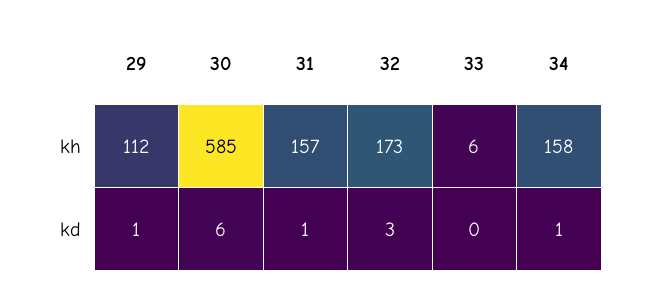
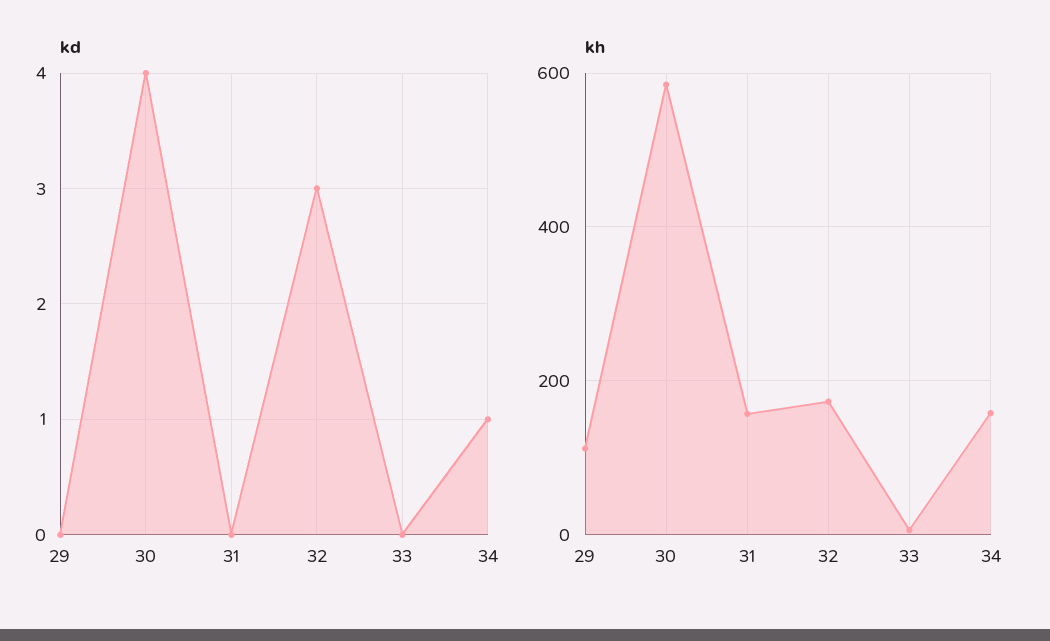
kd, 29: 1 -> 0
kd, 30: 6 -> 4
kd, 31: 1 -> 0

